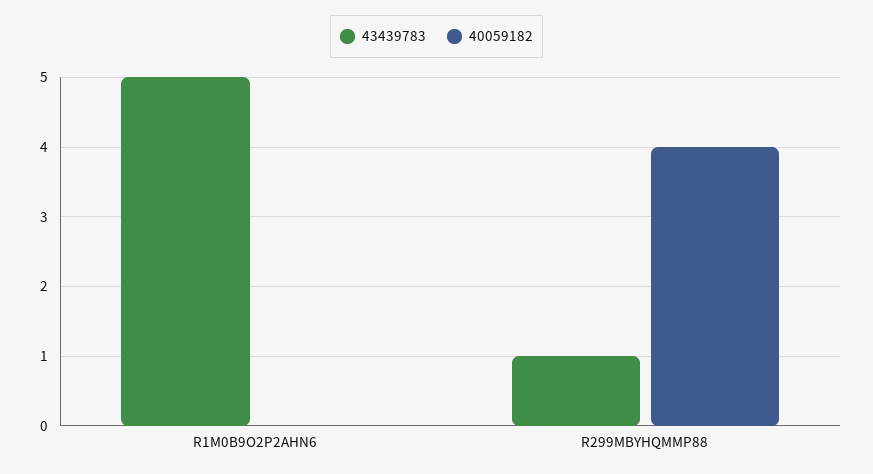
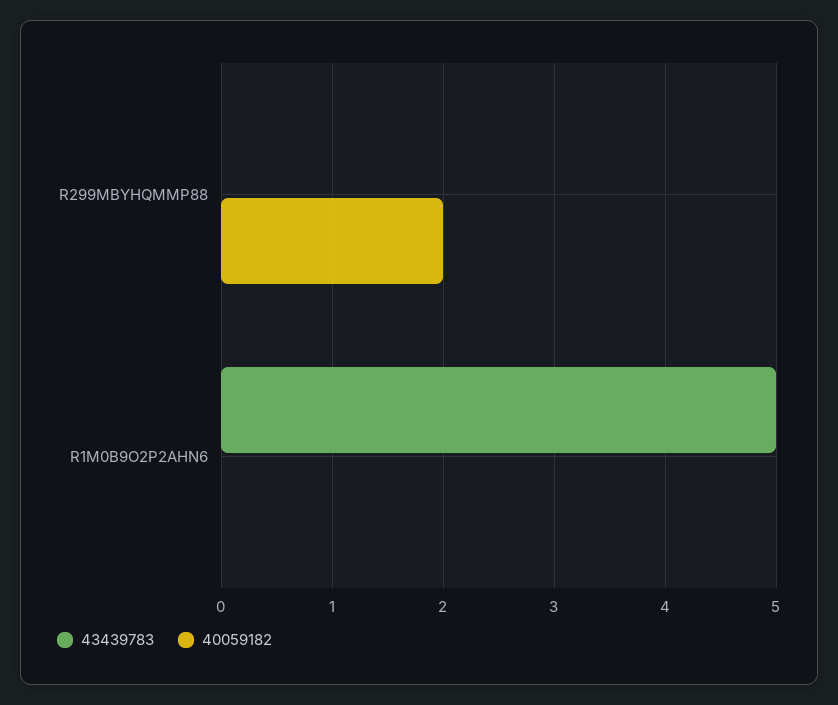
43439783, R299MBYHQMMP88: 1 -> 0
40059182, R299MBYHQMMP88: 4 -> 2

